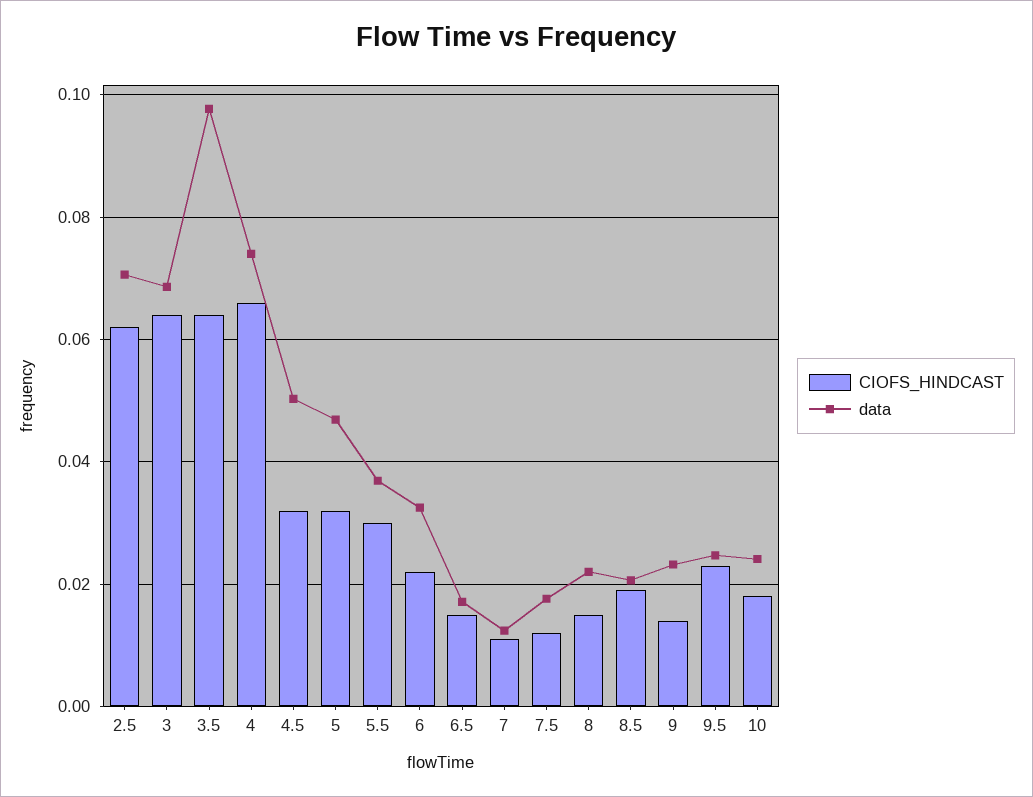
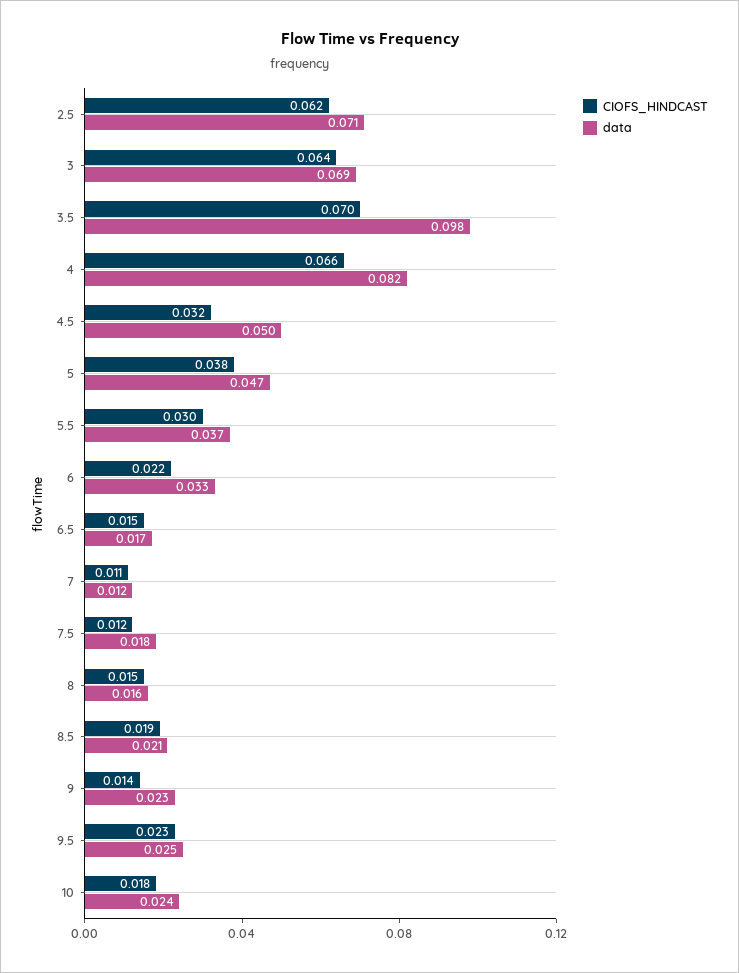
CIOFS_HINDCAST, 3.5: 0.064 -> 0.07
data, 4: 0.074 -> 0.082
CIOFS_HINDCAST, 5: 0.032 -> 0.038
data, 8: 0.022 -> 0.016

